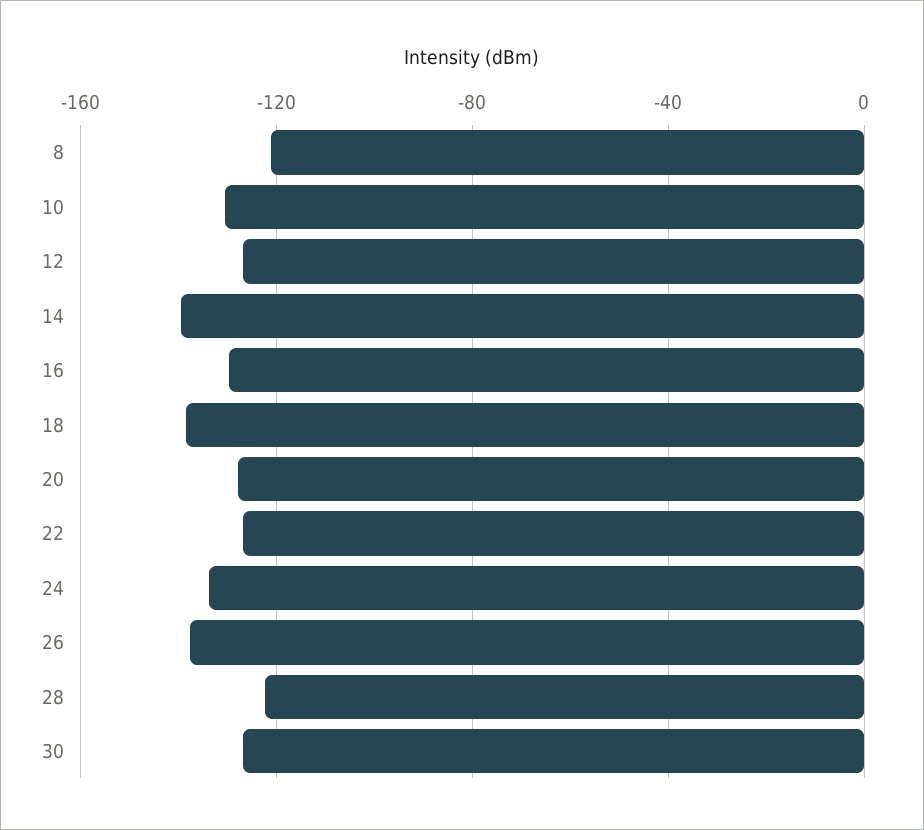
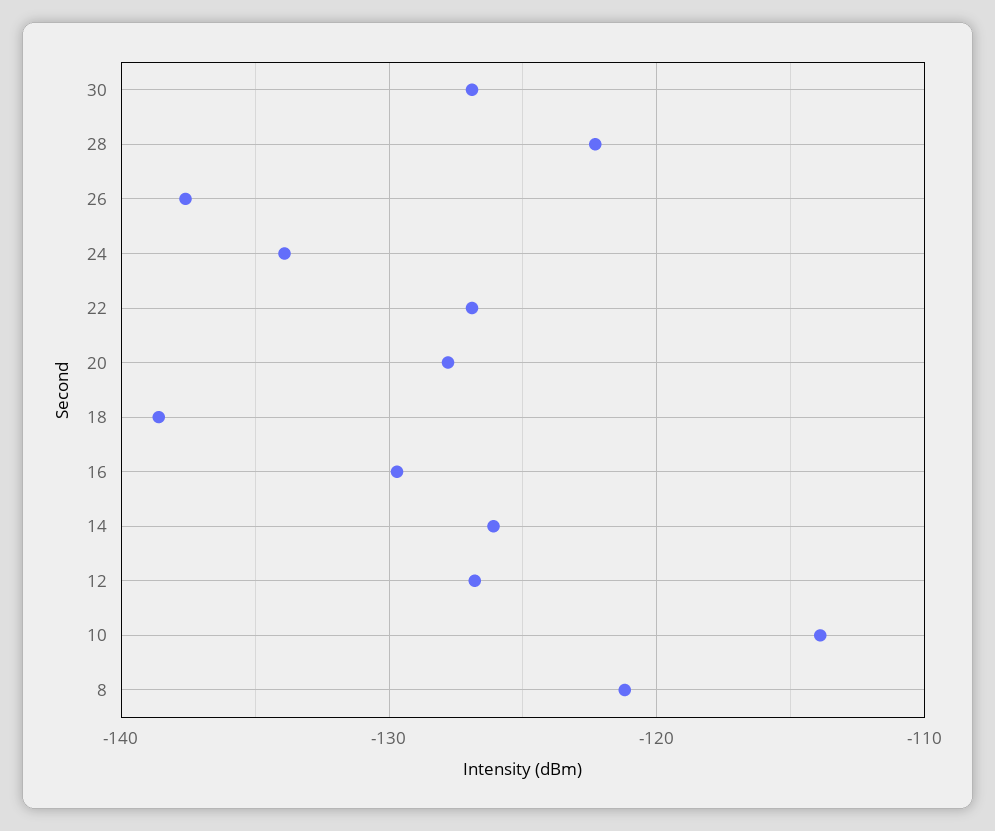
10: -130 -> -114
14: -140 -> -126

